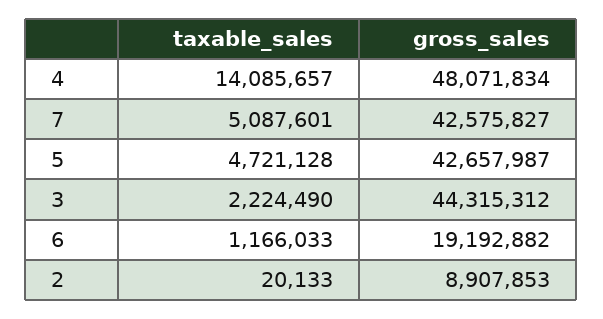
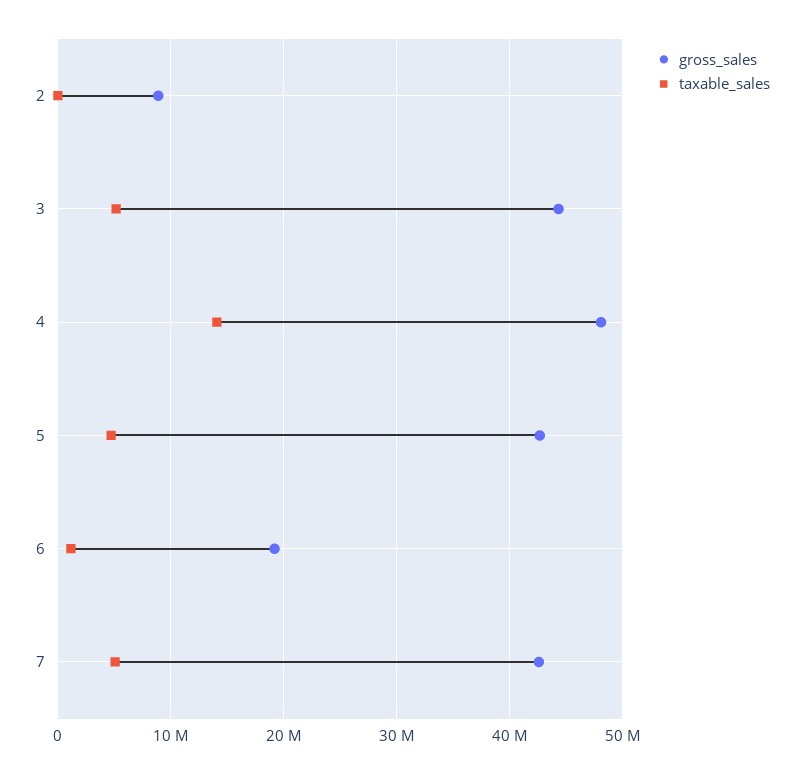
taxable_sales, 3: 2224490 -> 5000000

